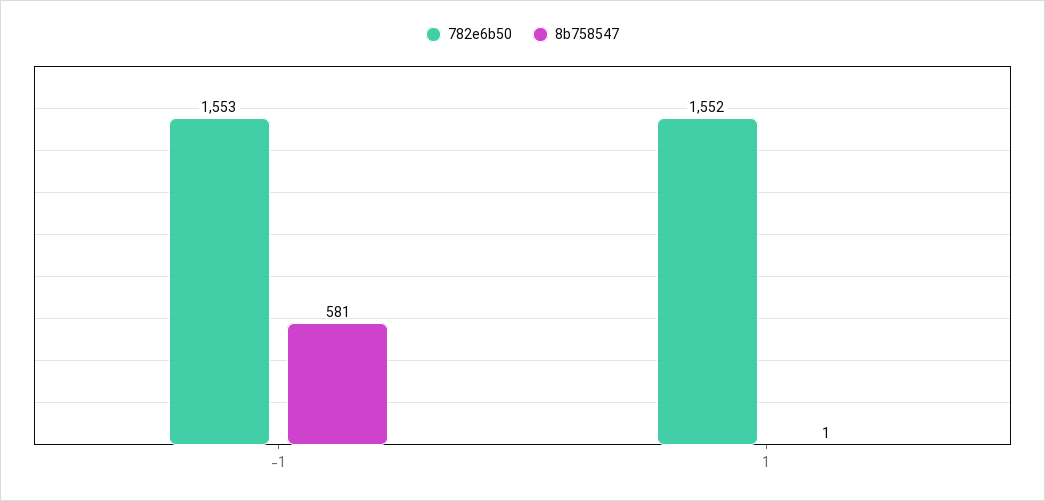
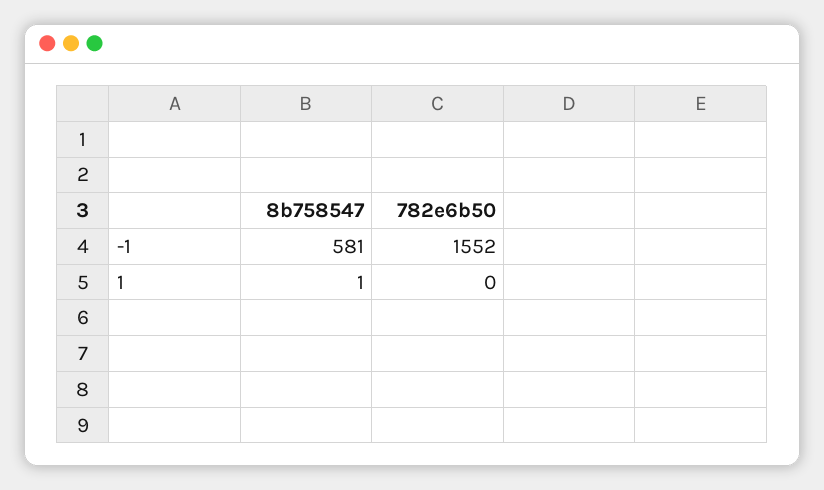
782e6b50, -1: 1553 -> 1552
782e6b50, 1: 1552 -> 0

